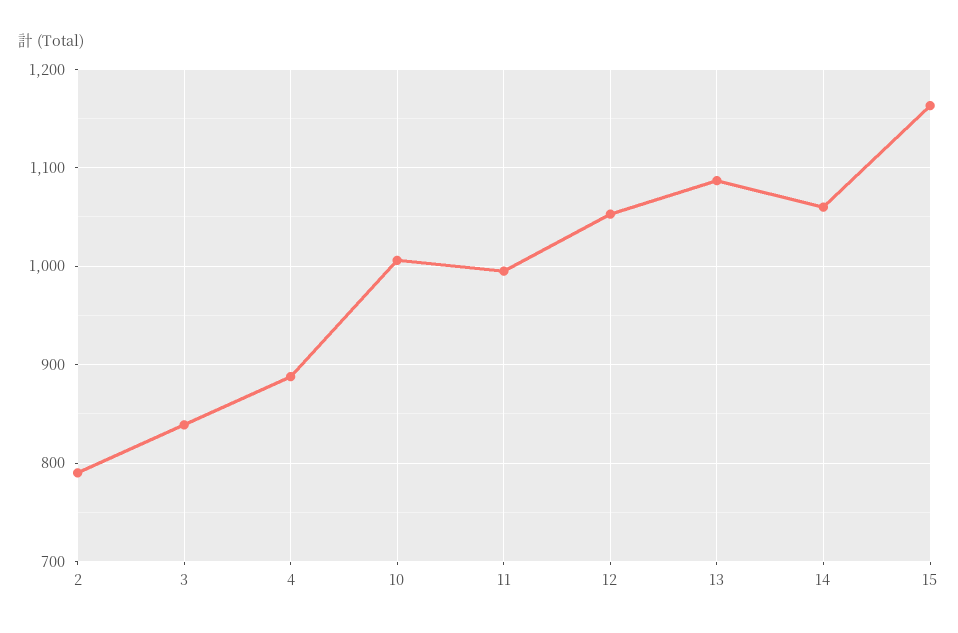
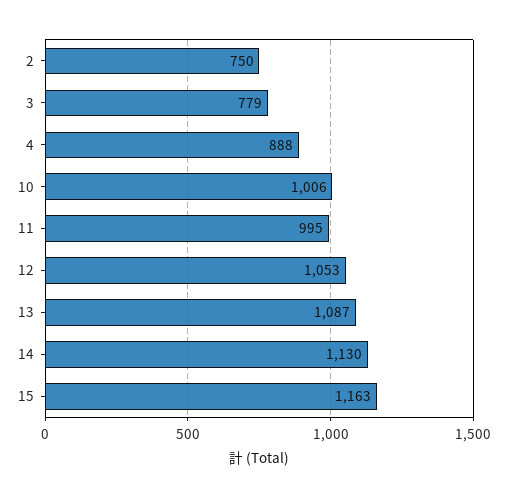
2: 790 -> 750
3: 840 -> 779
14: 1060 -> 1130

